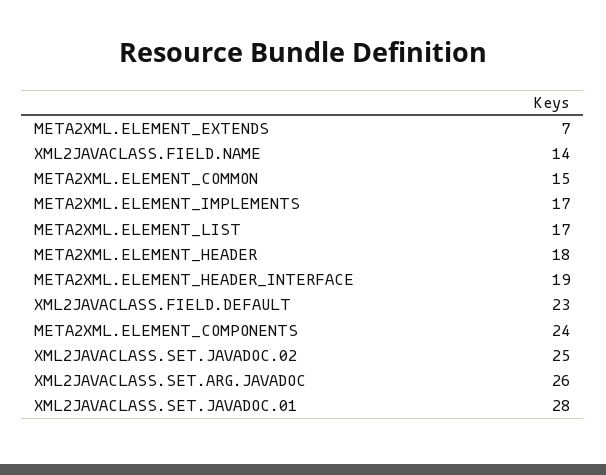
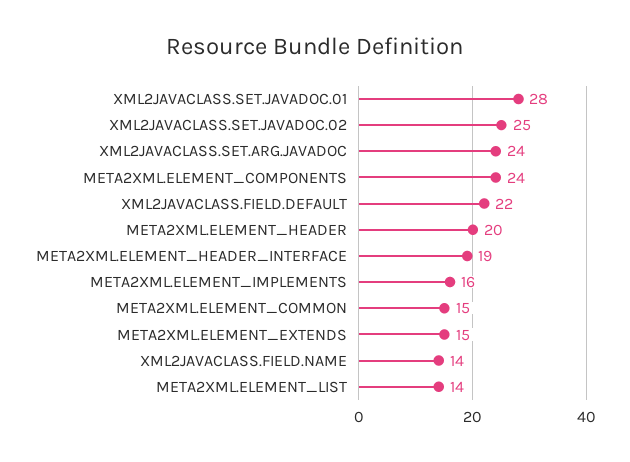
META2XML.ELEMENT_EXTENDS: 7 -> 15
META2XML.ELEMENT_IMPLEMENTS: 17 -> 16
META2XML.ELEMENT_LIST: 17 -> 14
META2XML.ELEMENT_HEADER: 18 -> 20
XML2JAVACLASS.FIELD.DEFAULT: 23 -> 22
XML2JAVACLASS.SET.ARG.JAVADOC: 26 -> 24

